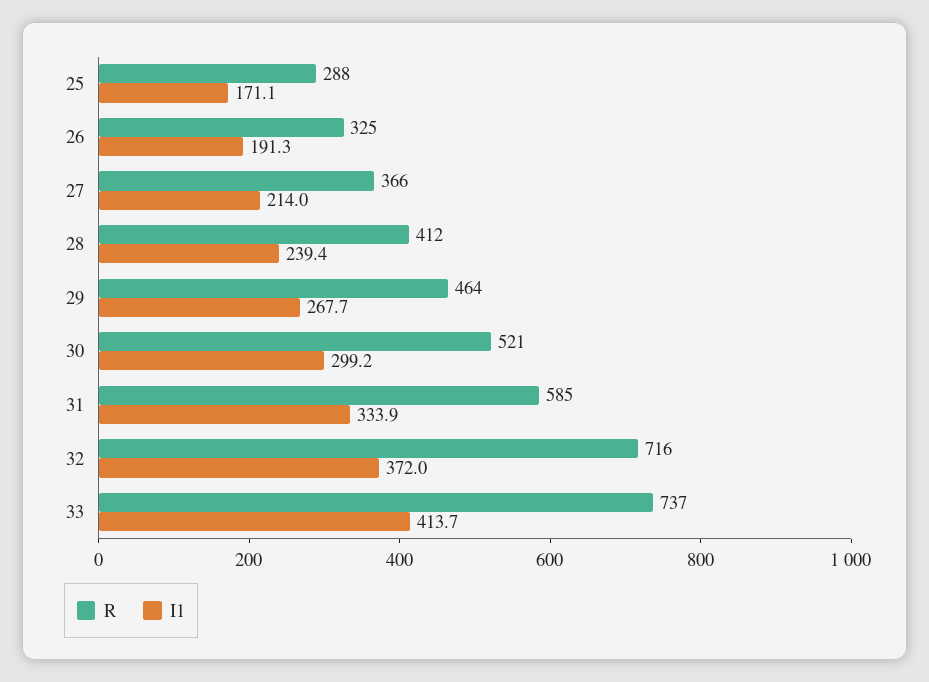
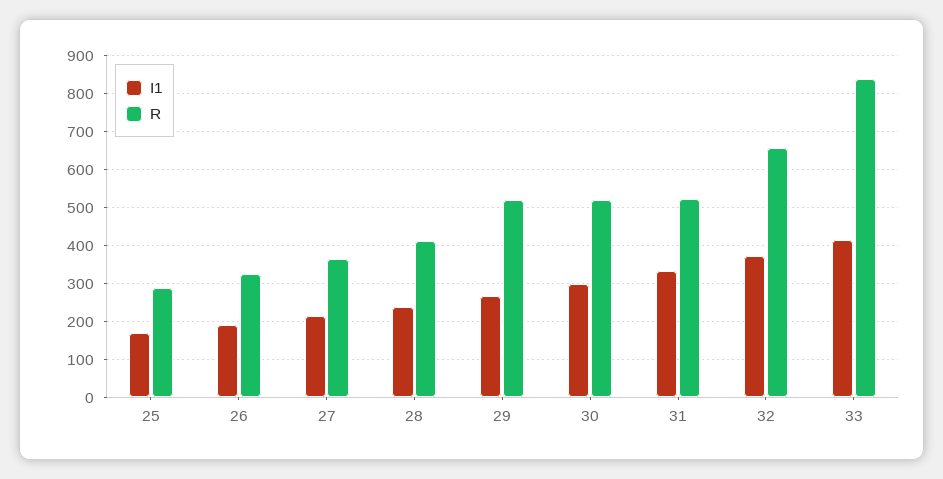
R, 29: 464 -> 520
R, 31: 585 -> 520
R, 32: 716 -> 660
R, 33: 737 -> 840

